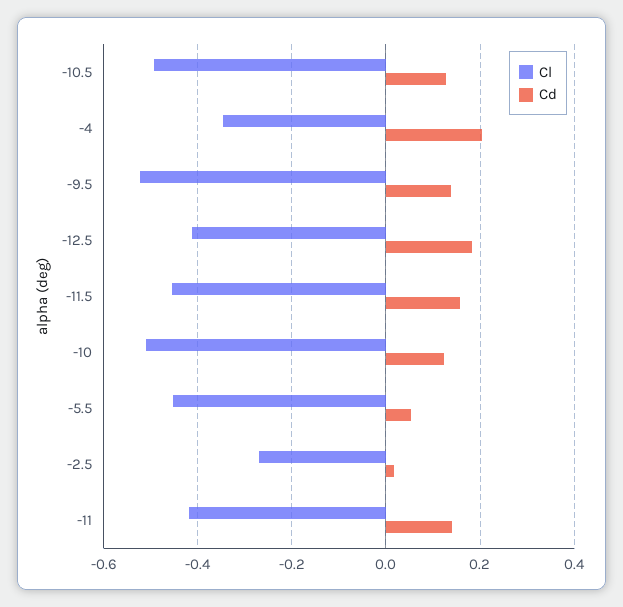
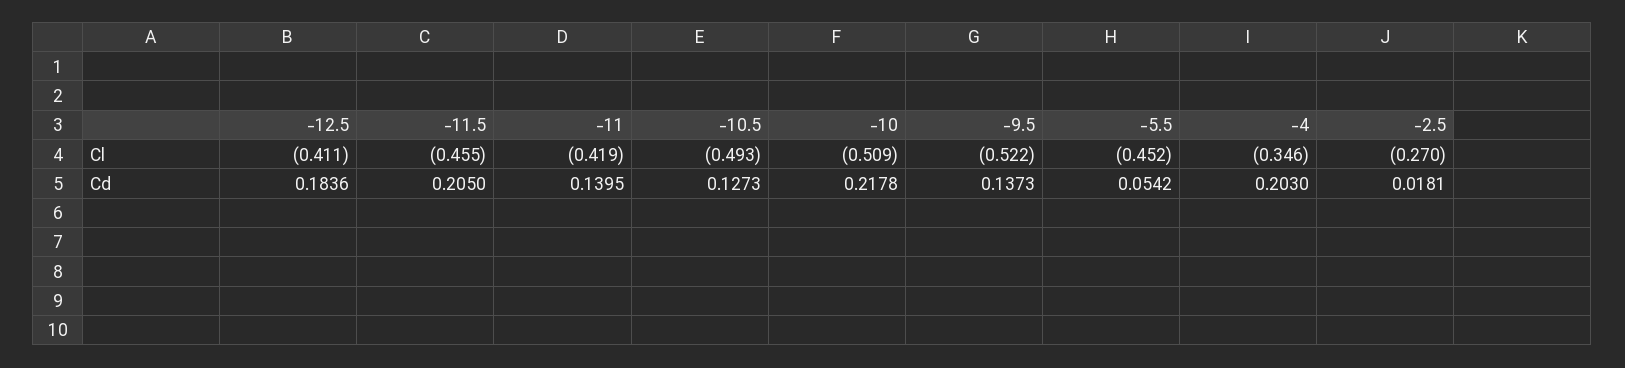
Cd, -11.5: 0.16 -> 0.205
Cd, -10: 0.12 -> 0.2178

